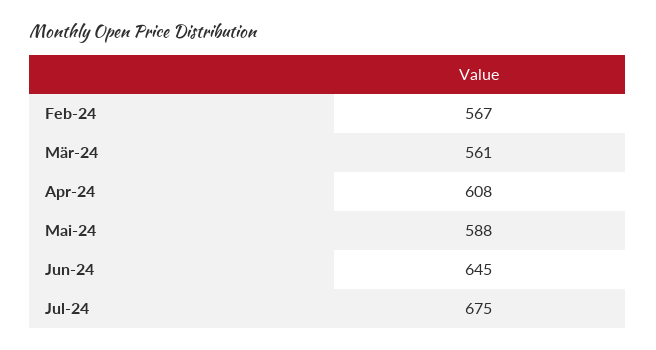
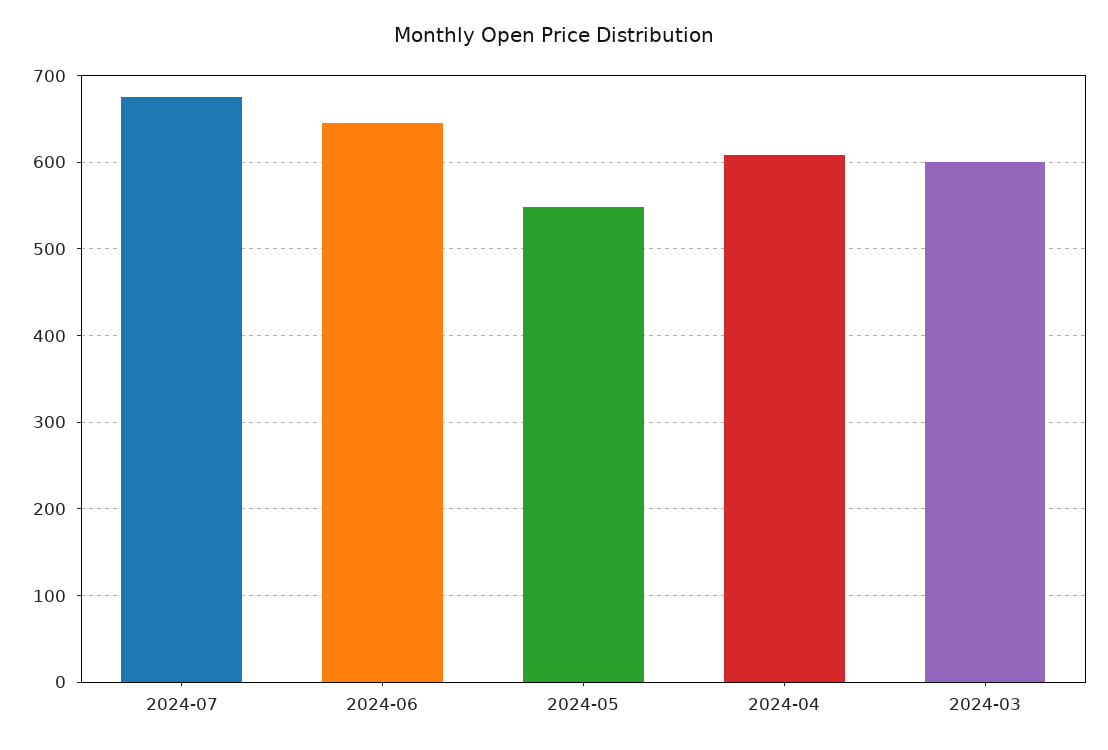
Feb-24: 567 -> none
Mär-24: 561 -> 600
Mai-24: 588 -> 550

